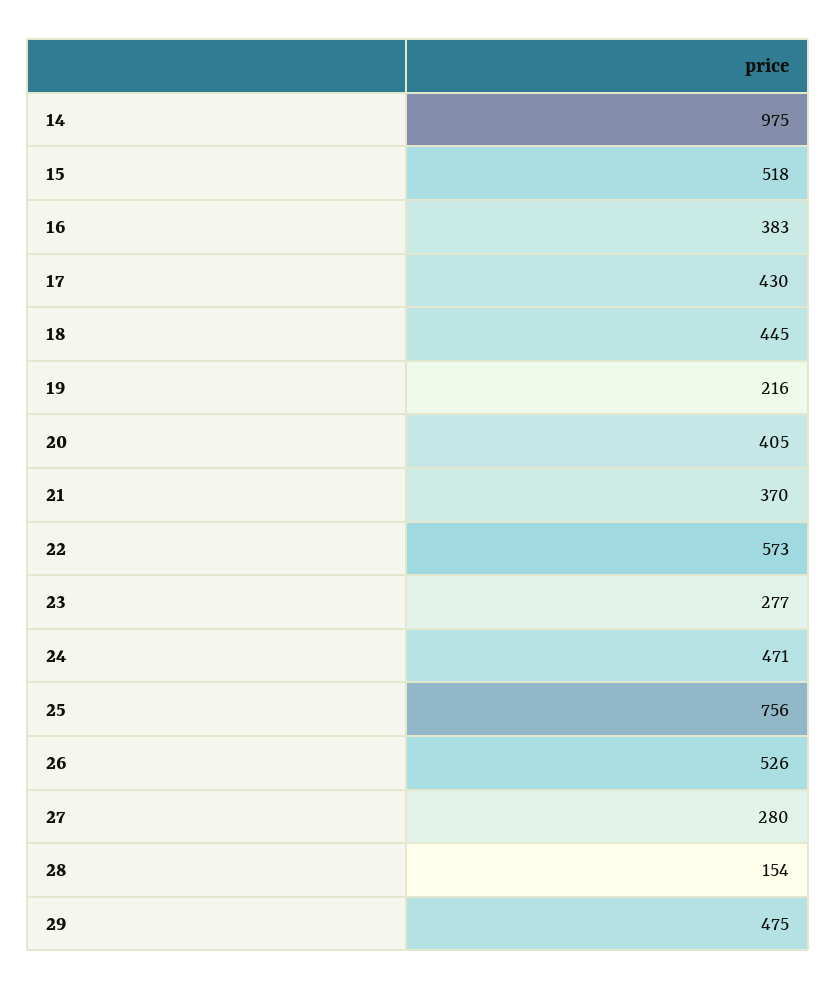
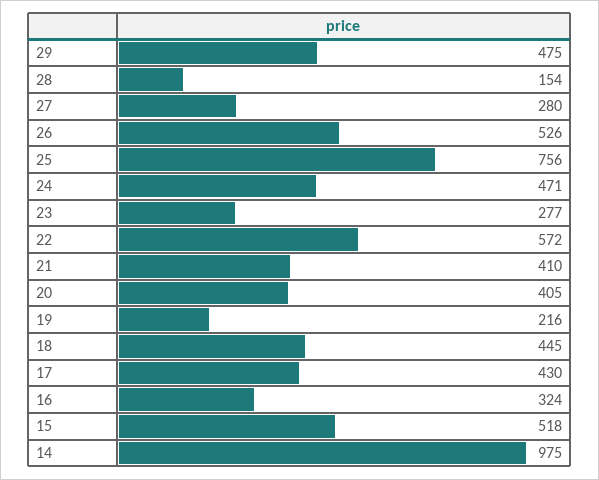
16: 383 -> 324
21: 370 -> 410
22: 573 -> 572

